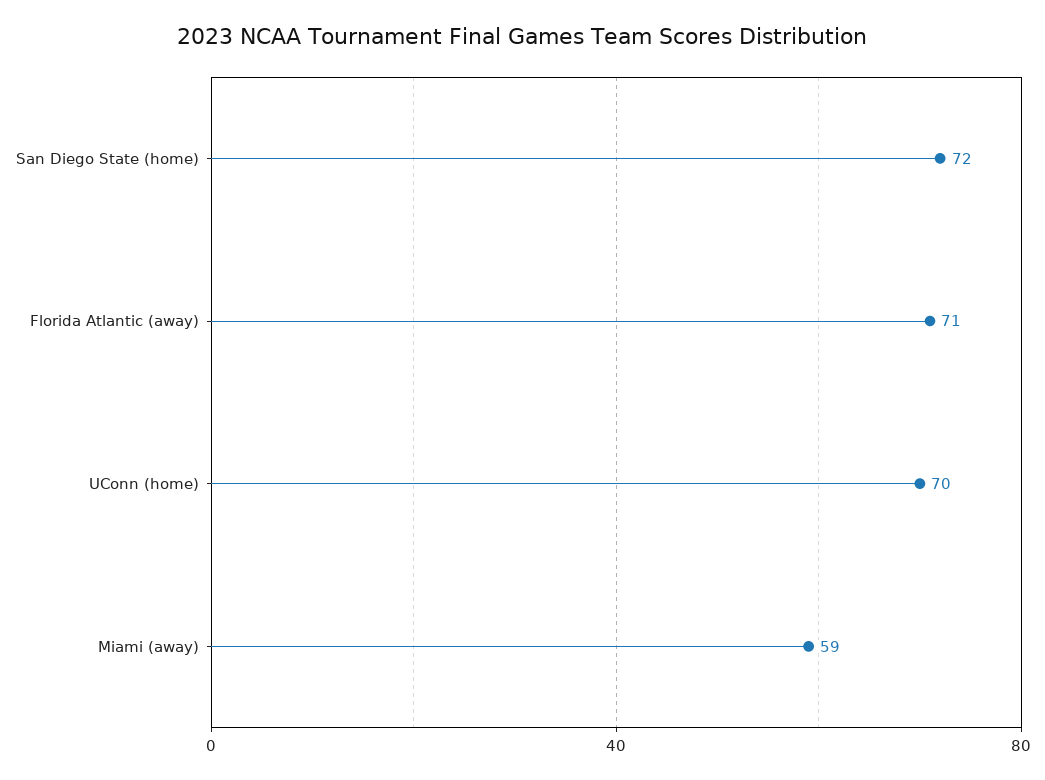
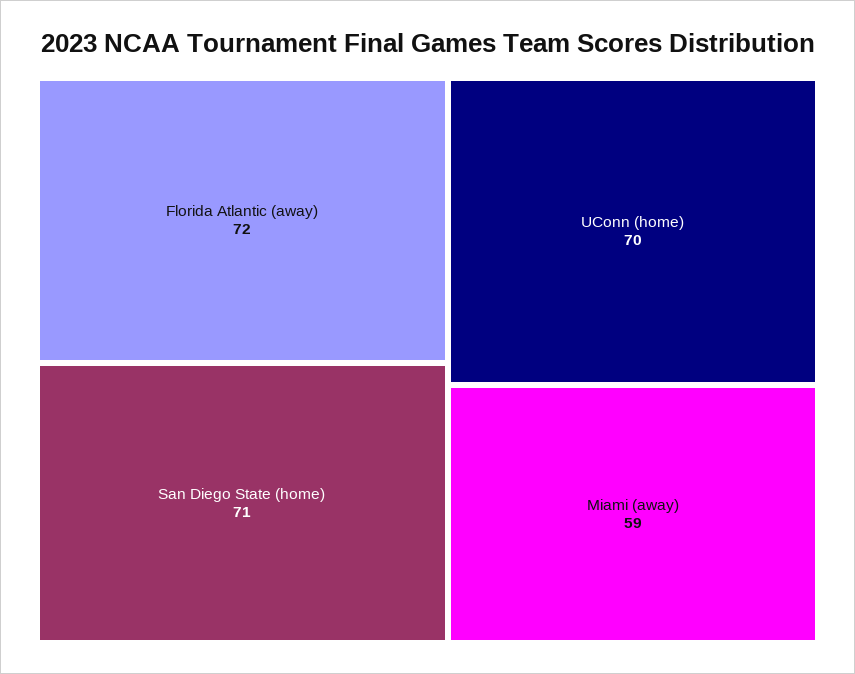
San Diego State (home): 72 -> 71
Florida Atlantic (away): 71 -> 72

